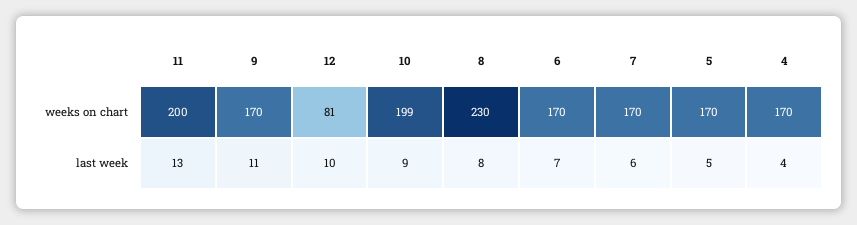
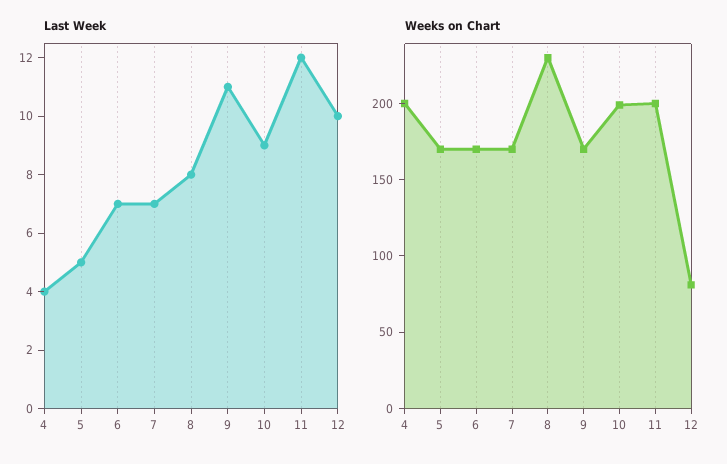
weeks on chart, 4: 170 -> 200
last week, 11: 13 -> 12
last week, 7: 6 -> 7

